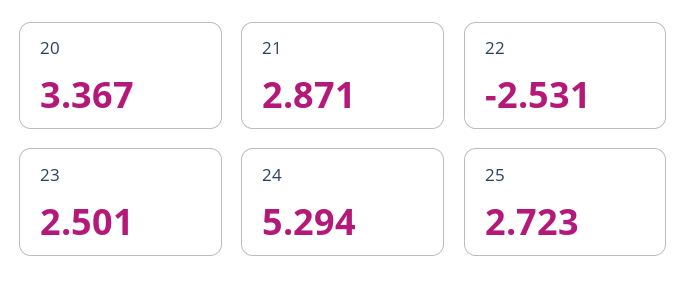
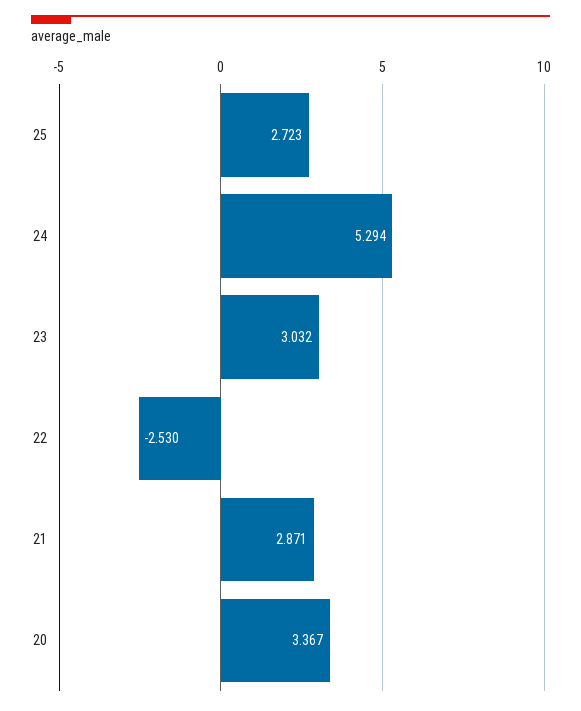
22: -2.531 -> -2.53
23: 2.501 -> 3.032

